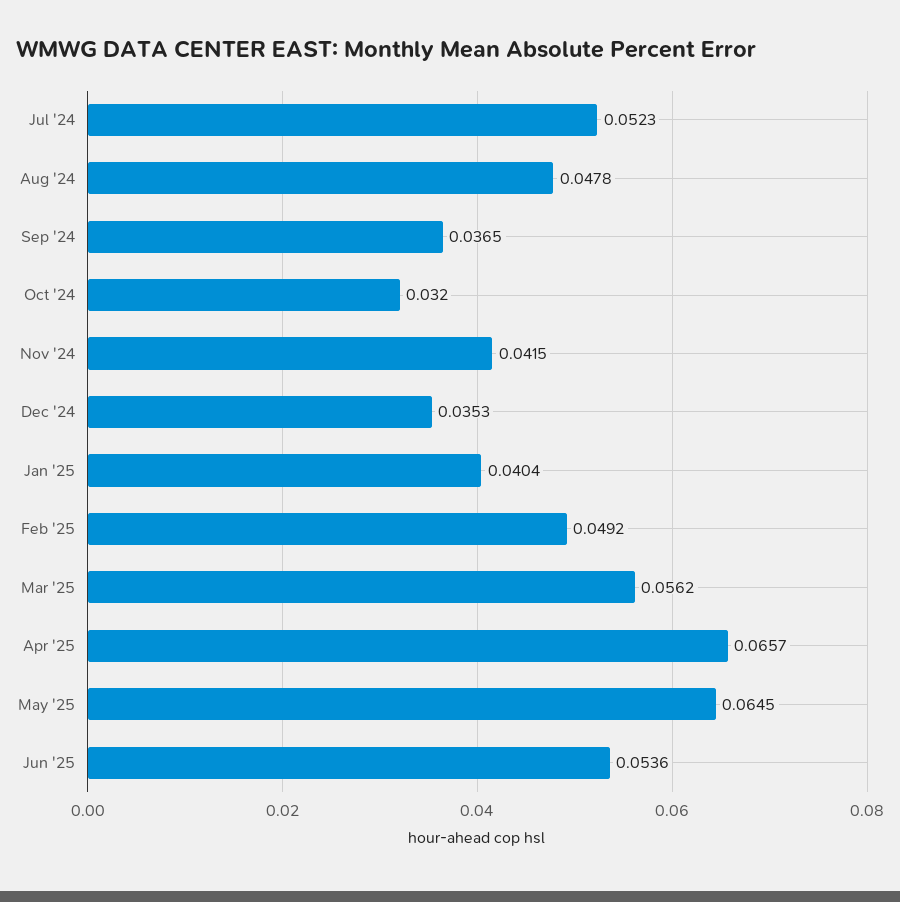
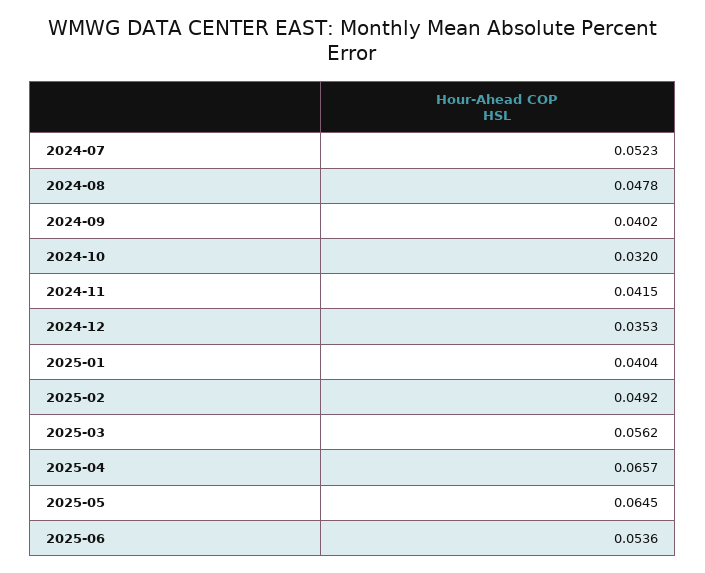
Sep '24: 0.0365 -> 0.0402

